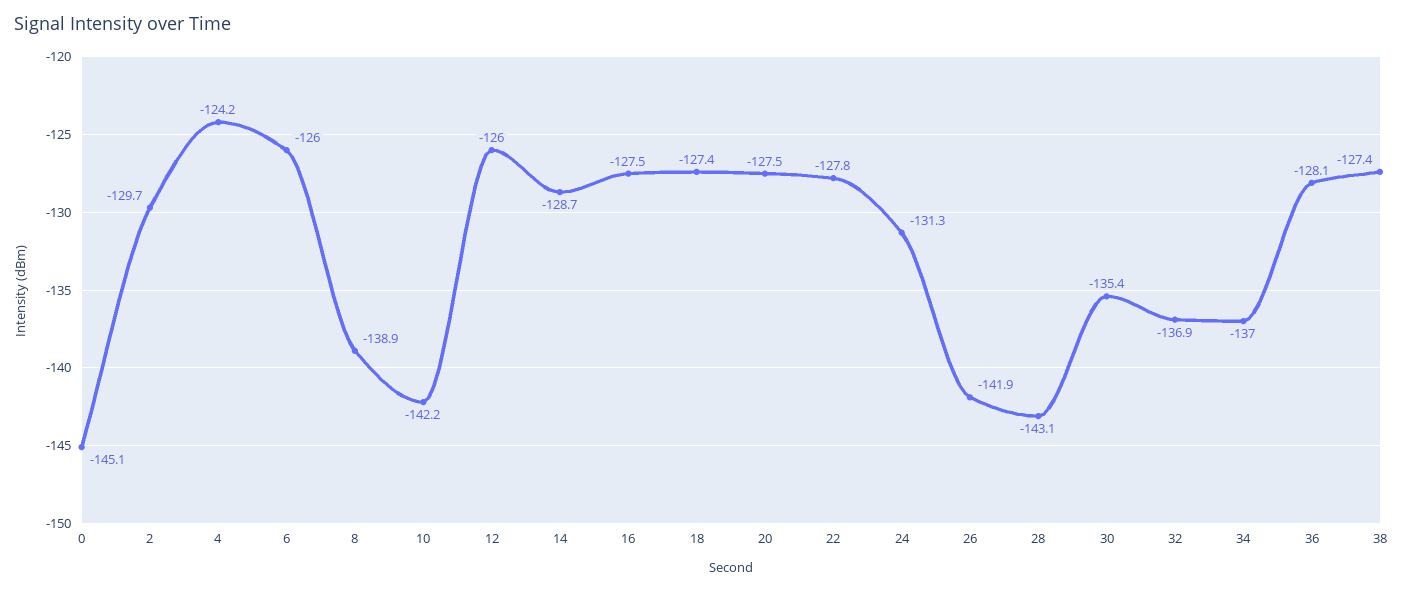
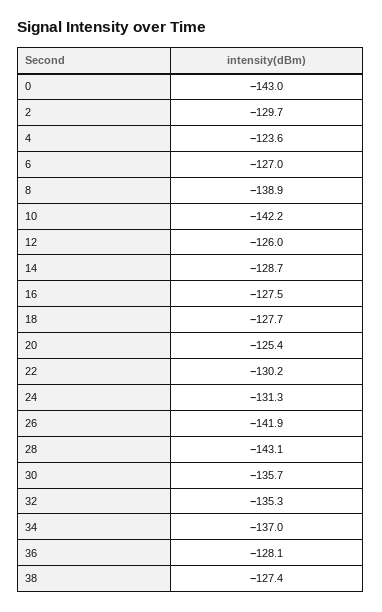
0: -145.1 -> -143
4: -124.2 -> -123.6
6: -126 -> -127
18: -127.4 -> -127.7
20: -127.5 -> -125.4
22: -127.8 -> -130.2
30: -135.4 -> -135.7
32: -136.9 -> -135.3

